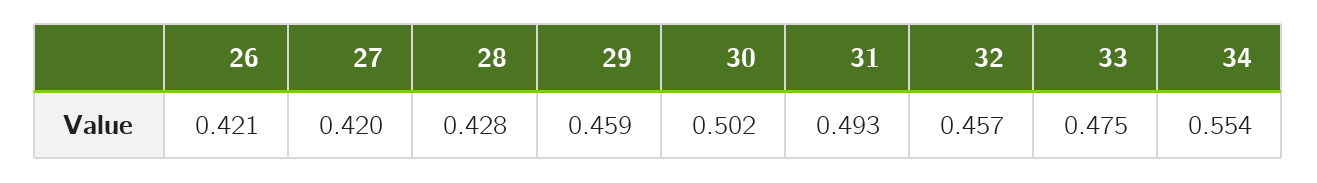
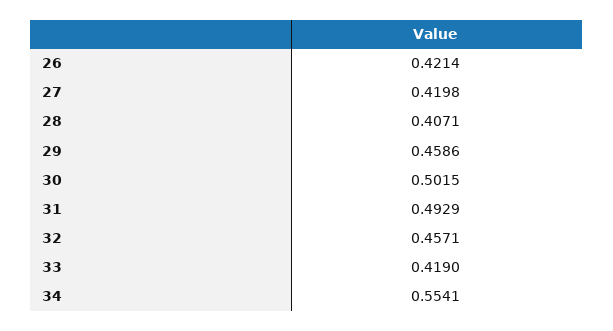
28: 0.428 -> 0.4071
33: 0.475 -> 0.419

